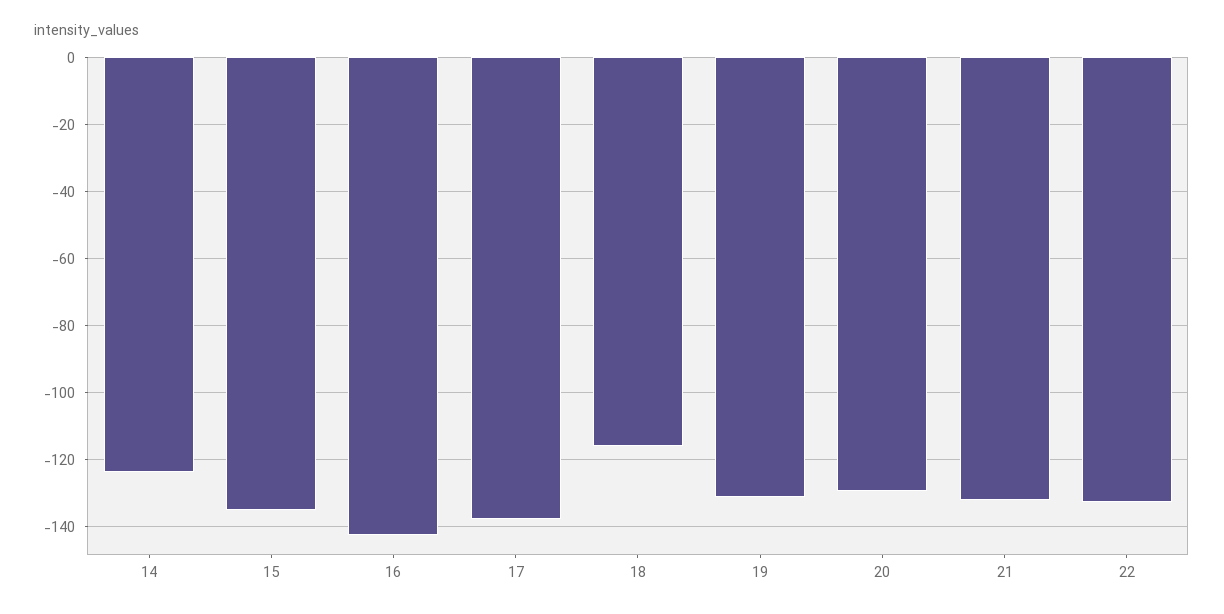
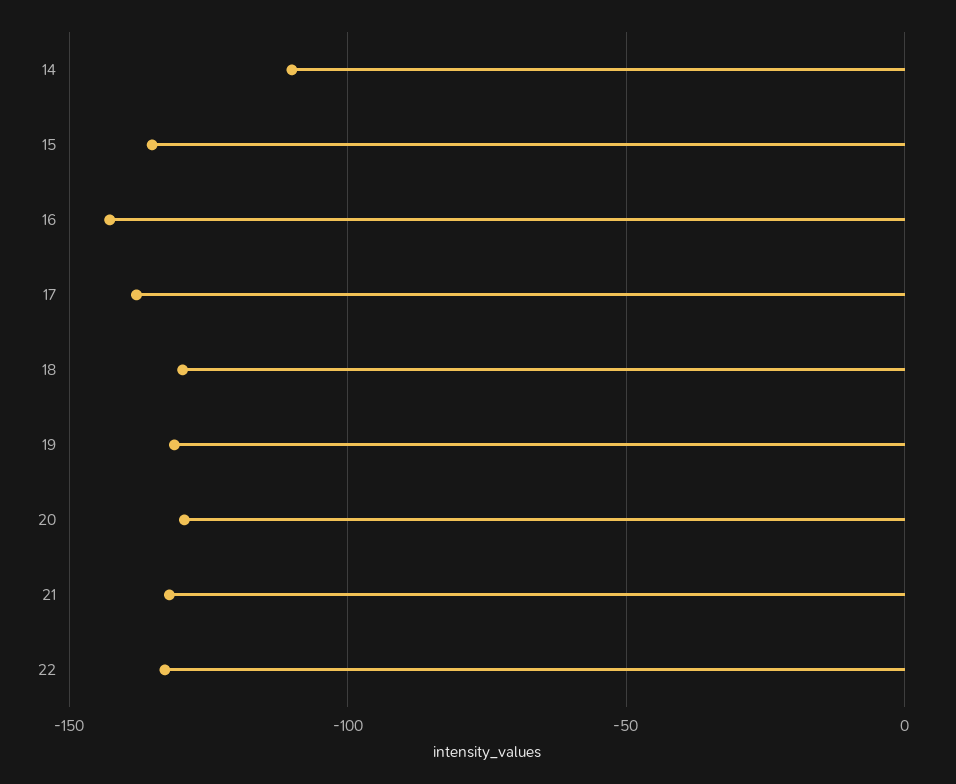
14: -124 -> -110
18: -116 -> -130

